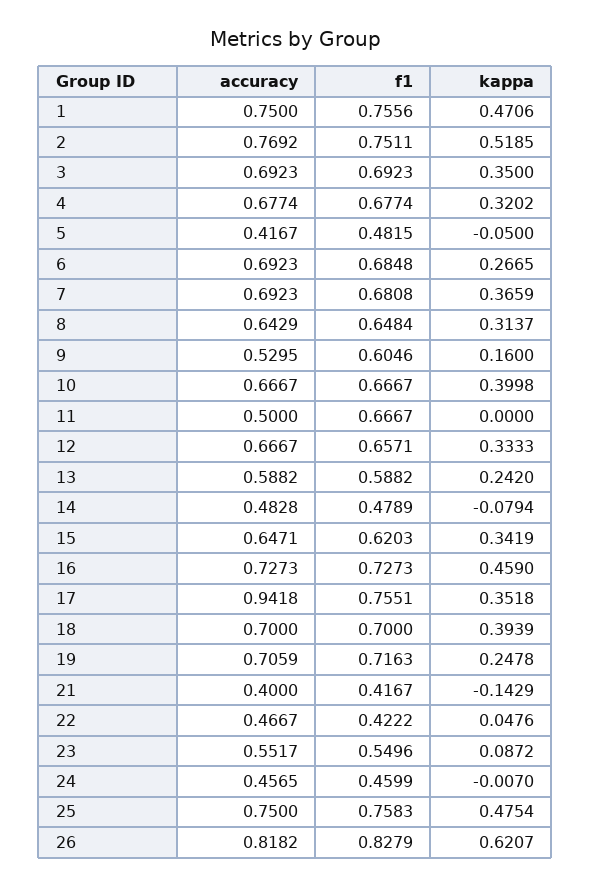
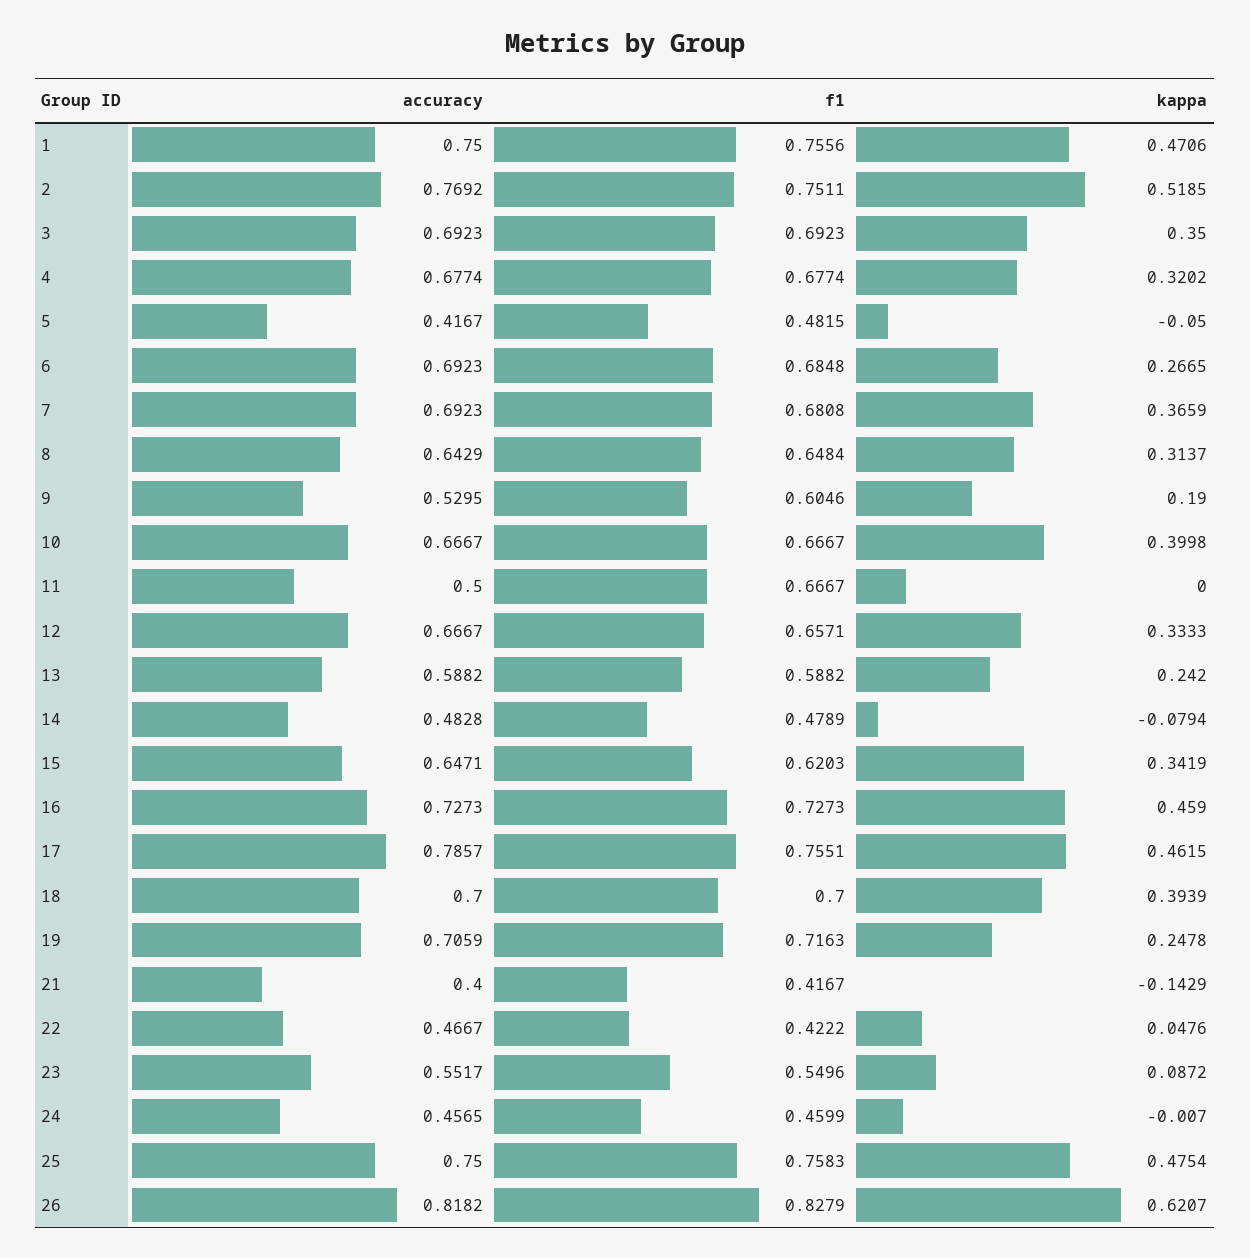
kappa, 9: 0.16 -> 0.19
accuracy, 17: 0.9418 -> 0.7857
kappa, 17: 0.3518 -> 0.4615

